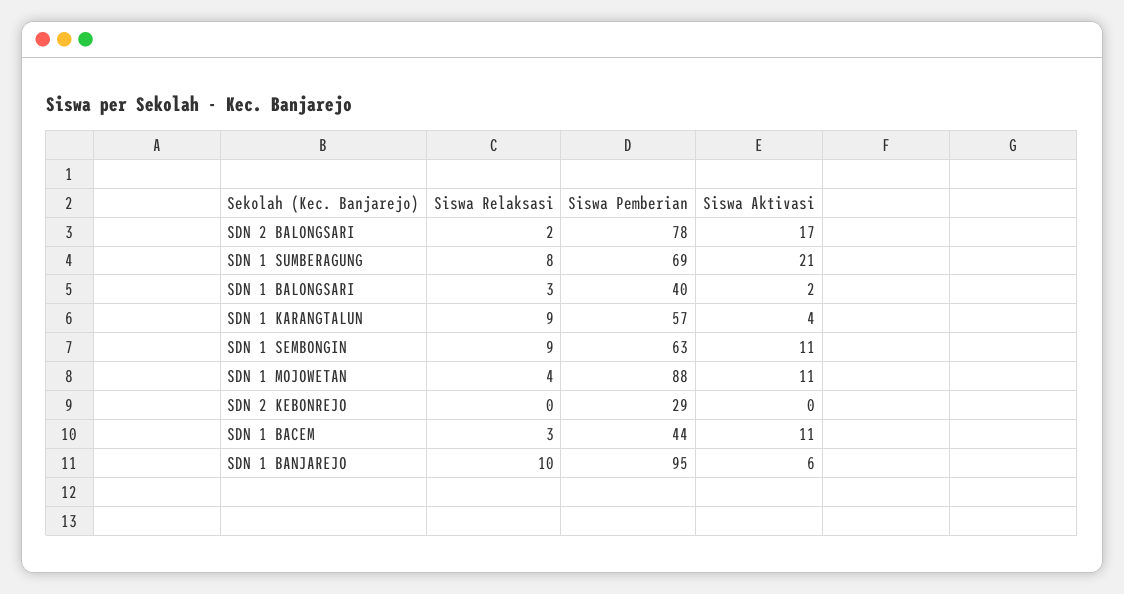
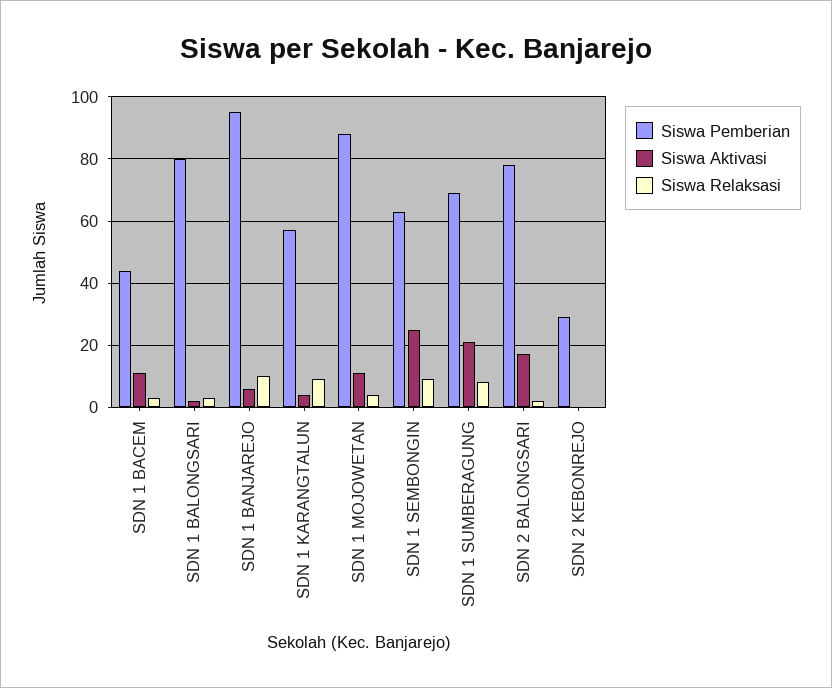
Siswa Pemberian, SDN 1 BALONGSARI: 40 -> 80
Siswa Aktivasi, SDN 1 SEMBONGIN: 11 -> 25

